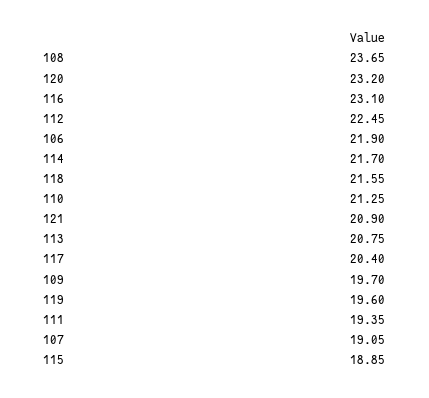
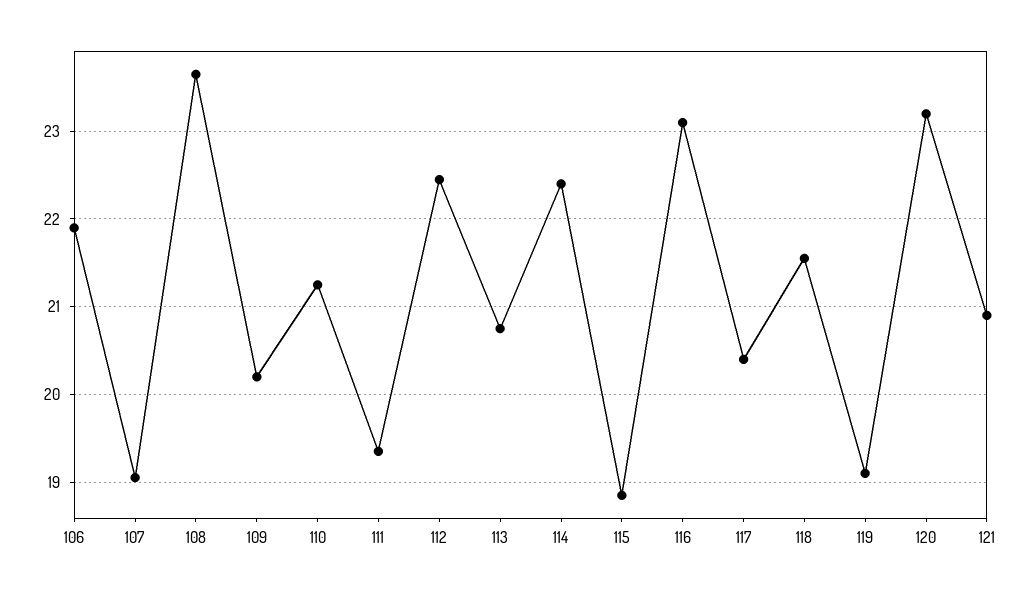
114: 21.7 -> 22.4
109: 19.7 -> 20.2
119: 19.6 -> 19.1

